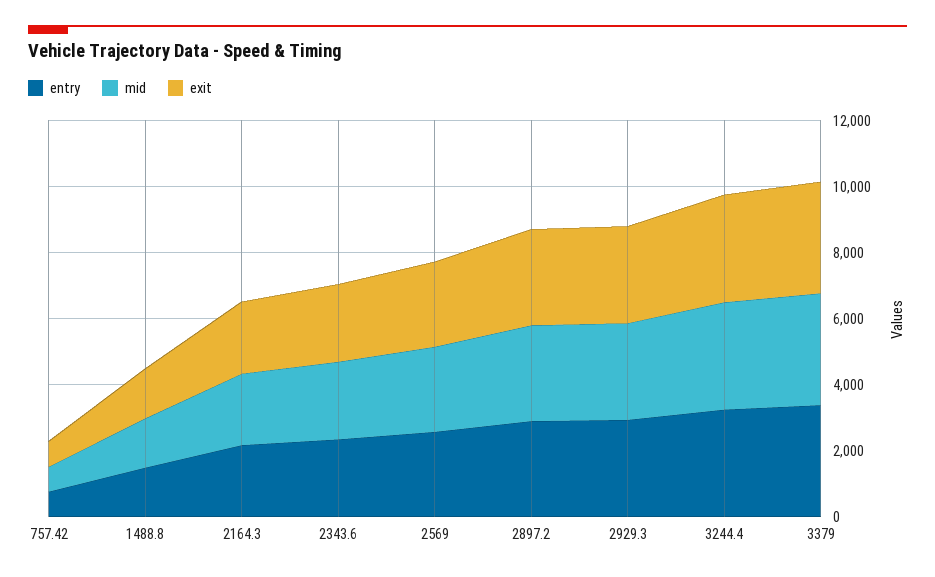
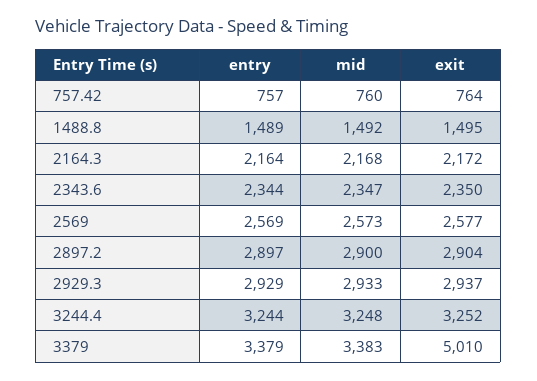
exit, 3379: 3500 -> 5010

